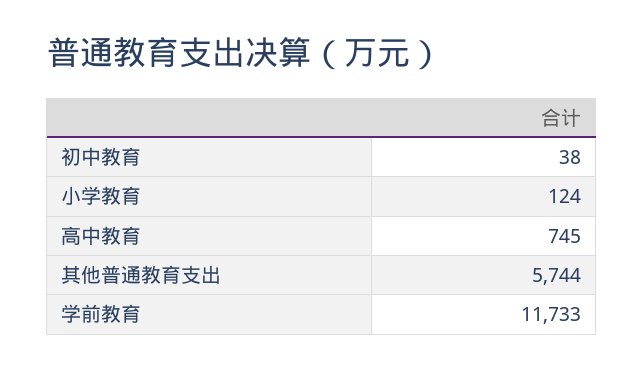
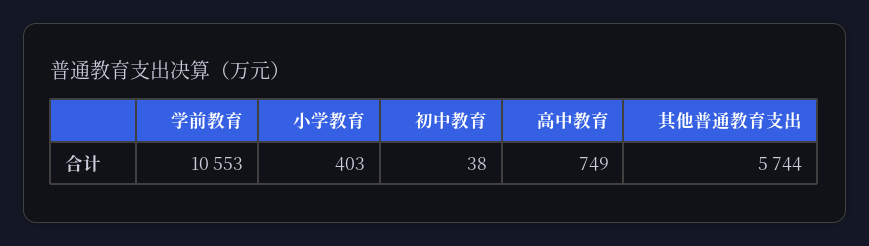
小学教育: 124 -> 403
高中教育: 745 -> 749
学前教育: 11733 -> 10553

